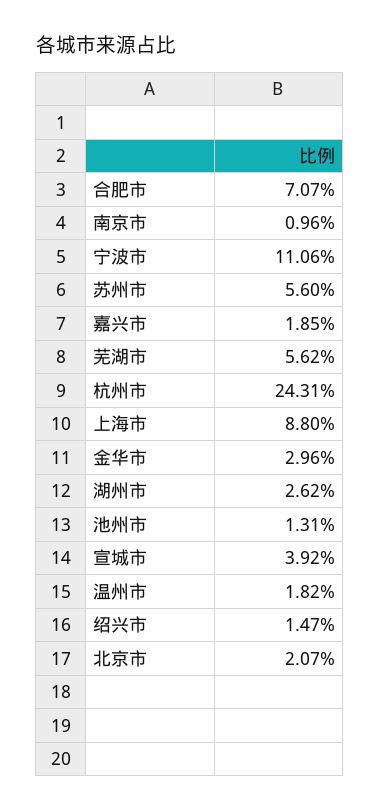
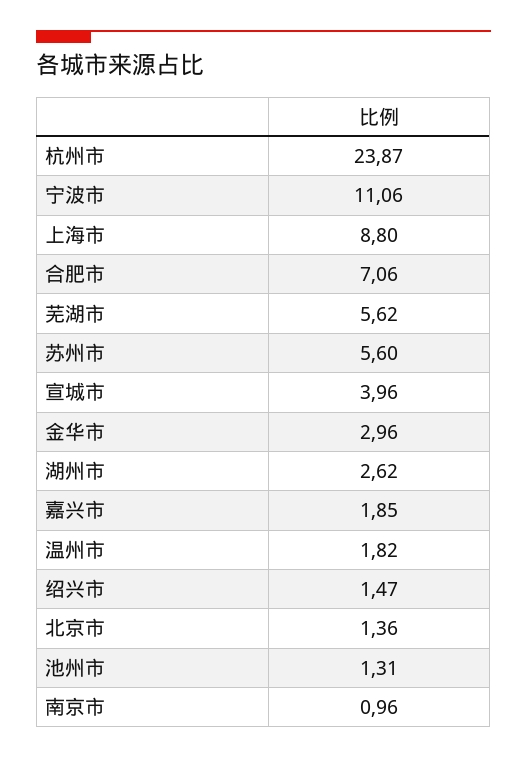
合肥市: 7.07 -> 7.06
杭州市: 24.31 -> 23.87
宣城市: 3.92 -> 3.96
北京市: 2.07 -> 1.36

